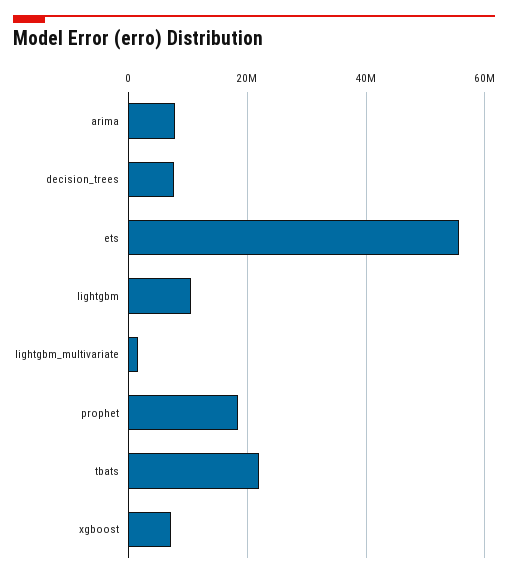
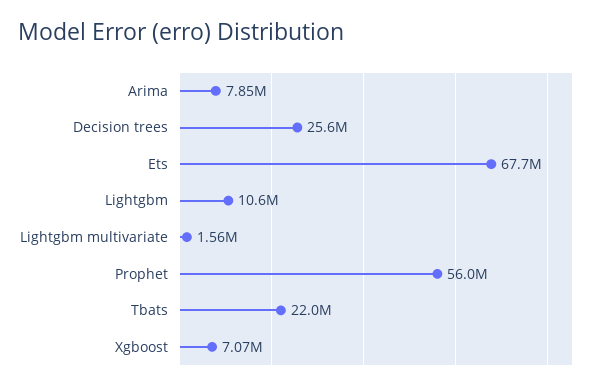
decision_trees: 8000000 -> 25600000
ets: 56000000 -> 67700000
prophet: 18000000 -> 56000000

